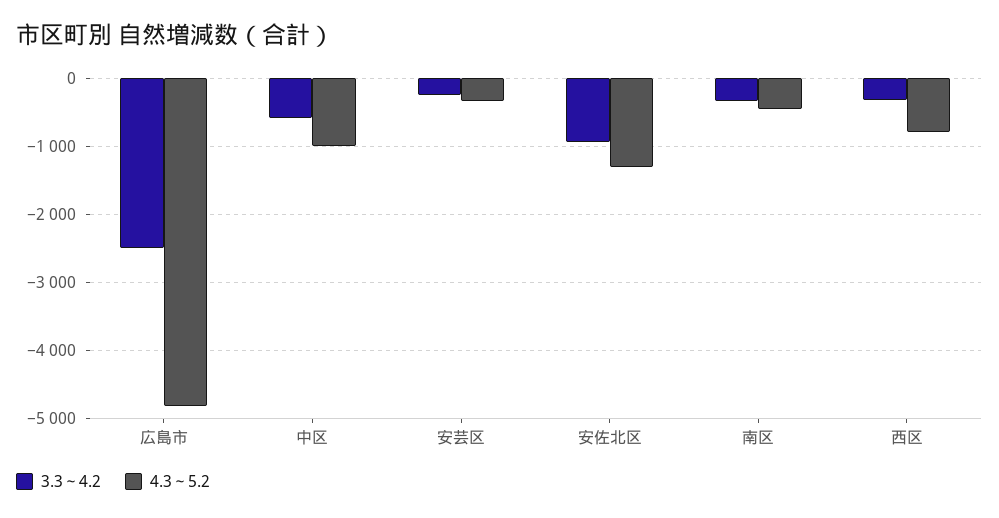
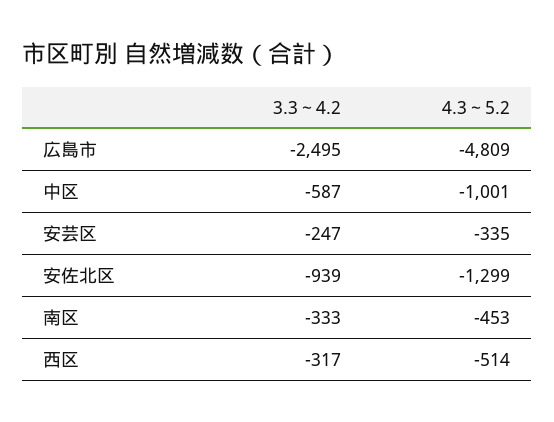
4.3～5.2, 西区: -800 -> -514

